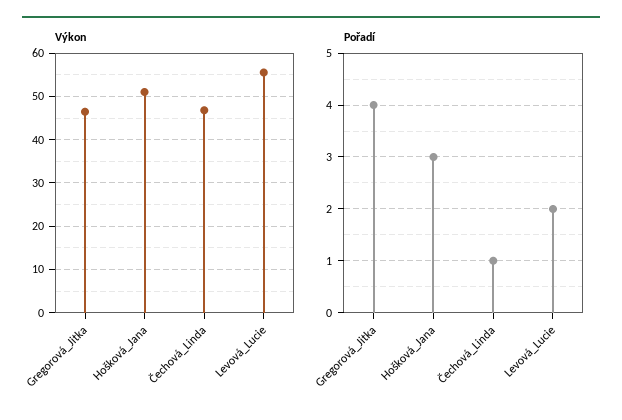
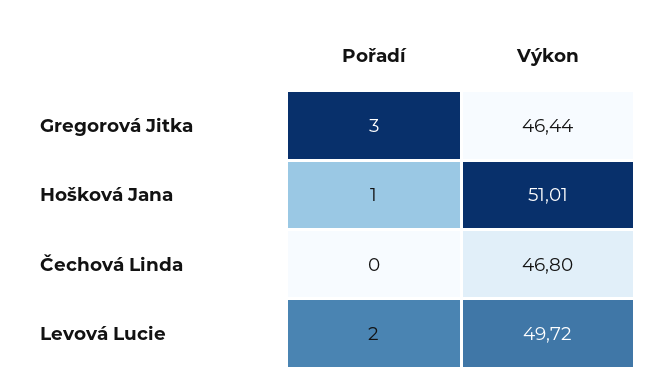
Výkon, Levová_Lucie: 56 -> 49.72
Pořadí, Gregorová_Jitka: 4 -> 3
Pořadí, Hošková_Jana: 3 -> 1
Pořadí, Čechová_Linda: 1 -> 0

